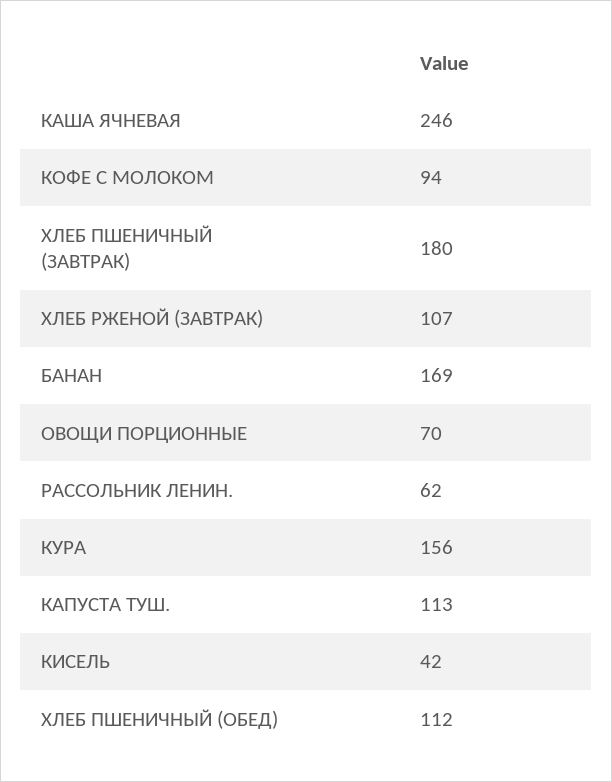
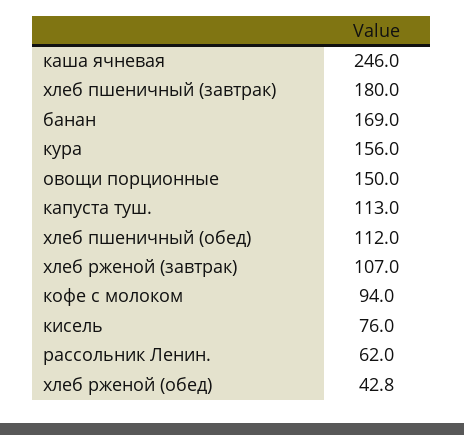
ОВОЩИ ПОРЦИОННЫЕ: 70 -> 150
КИСЕЛЬ: 42 -> 76
хлеб рженой (обед): none -> 42.8

